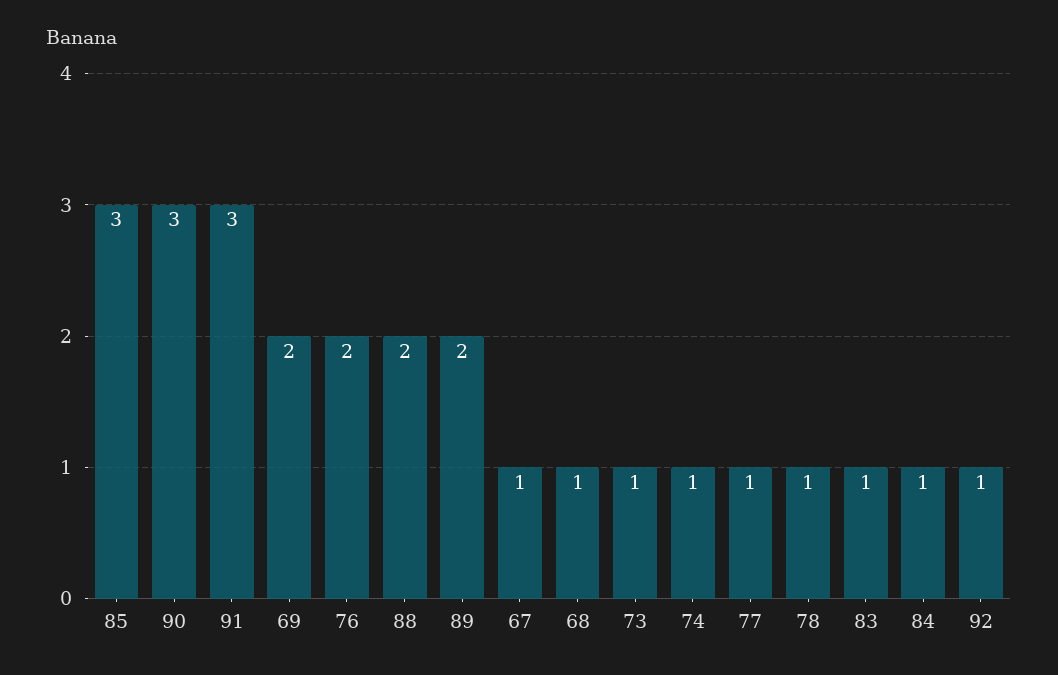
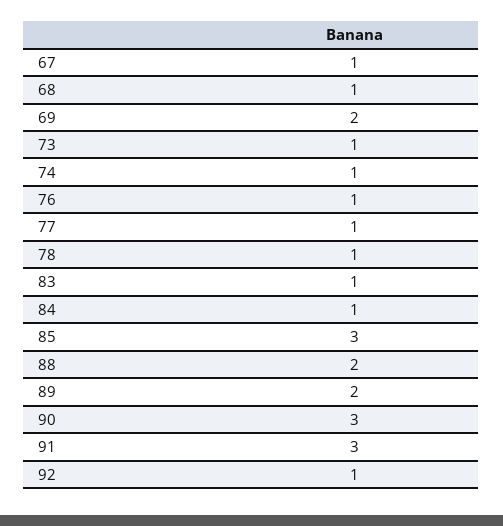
76: 2 -> 1

